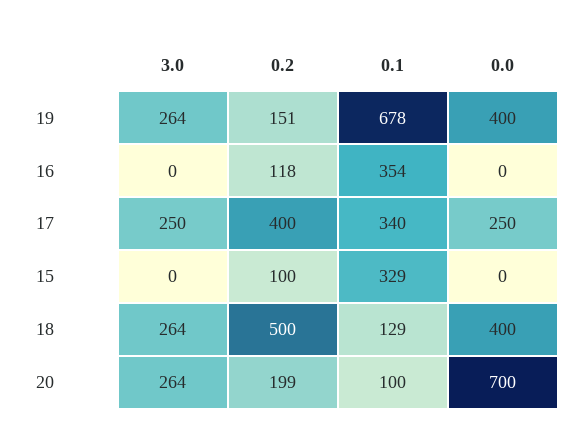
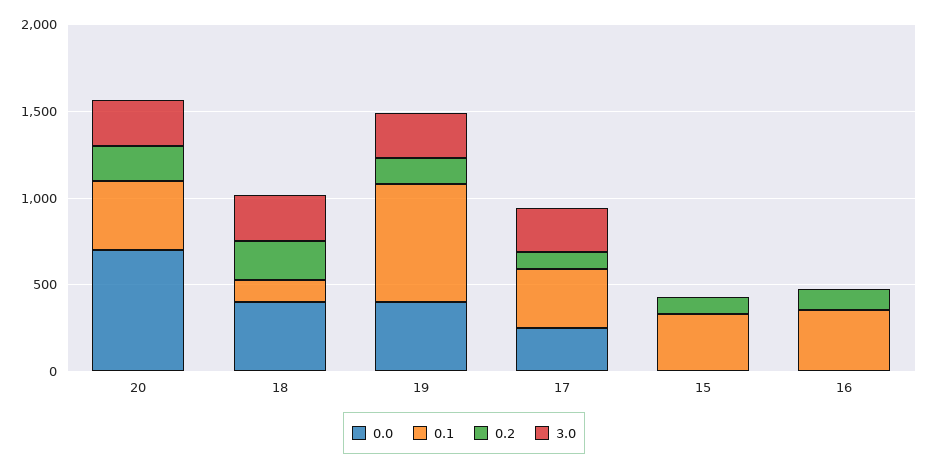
0.2, 17: 400 -> 100
0.2, 18: 500 -> 200
0.1, 20: 100 -> 400

